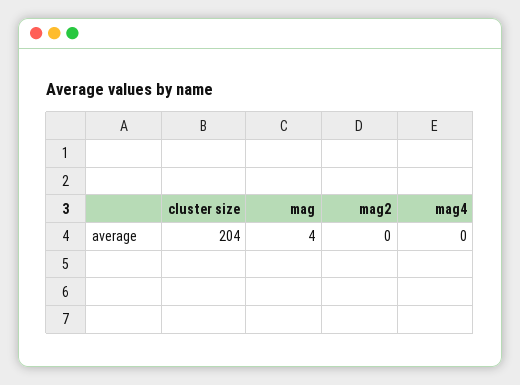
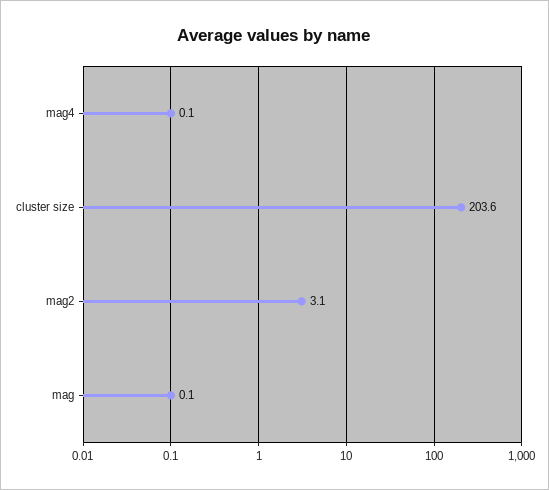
mag: 4 -> 0.1
mag2: 0 -> 3.1

